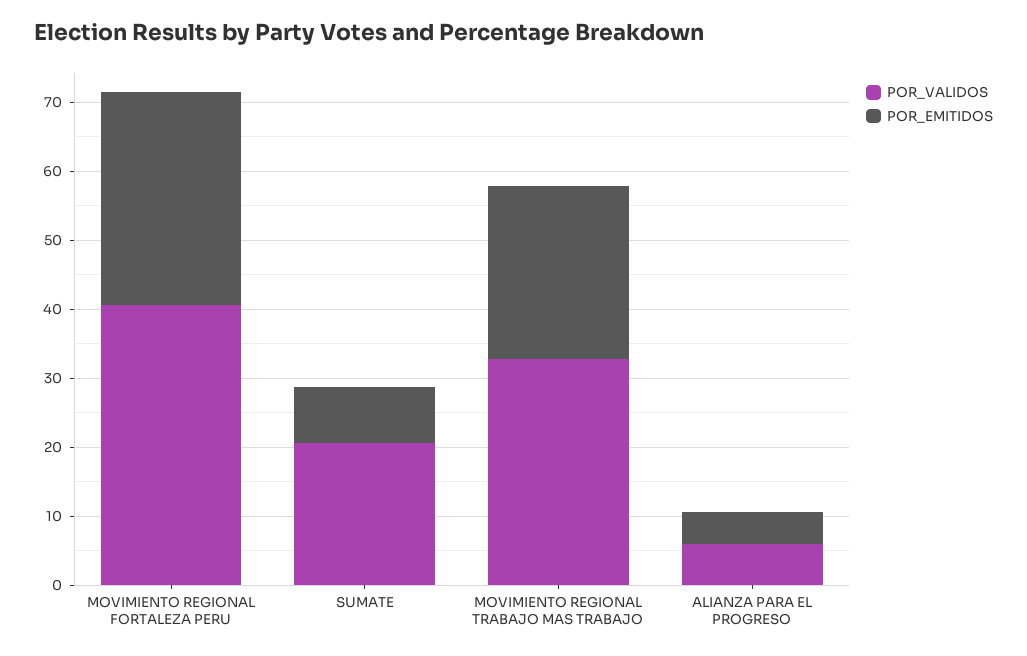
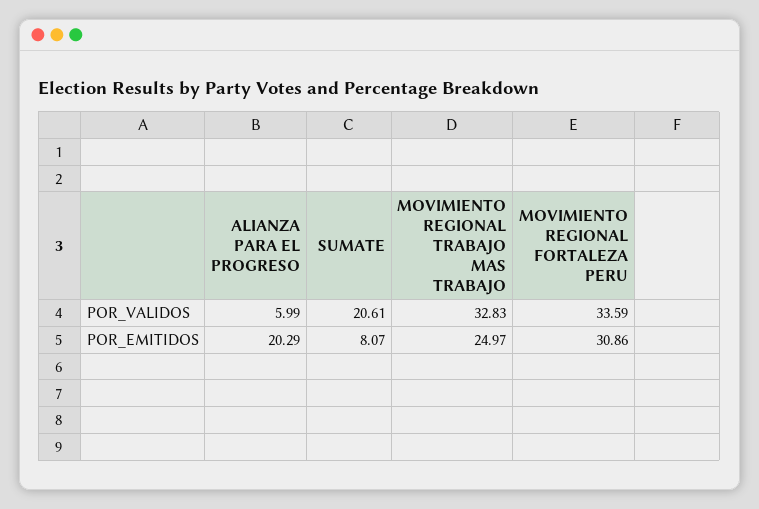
POR_VALIDOS, MOVIMIENTO REGIONAL FORTALEZA PERU: 40 -> 33.59
POR_EMITIDOS, ALIANZA PARA EL PROGRESO: 4 -> 20.29

